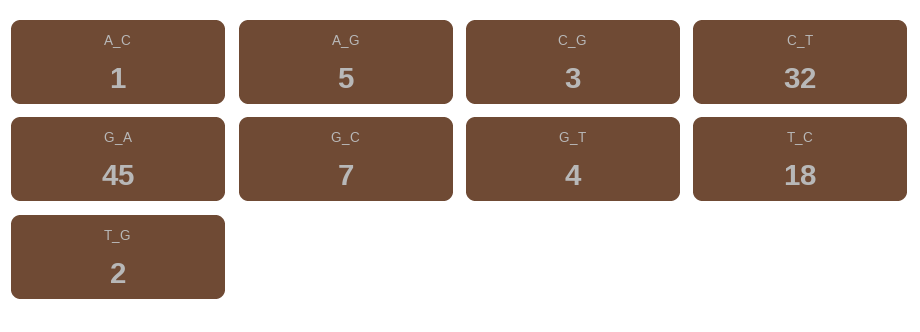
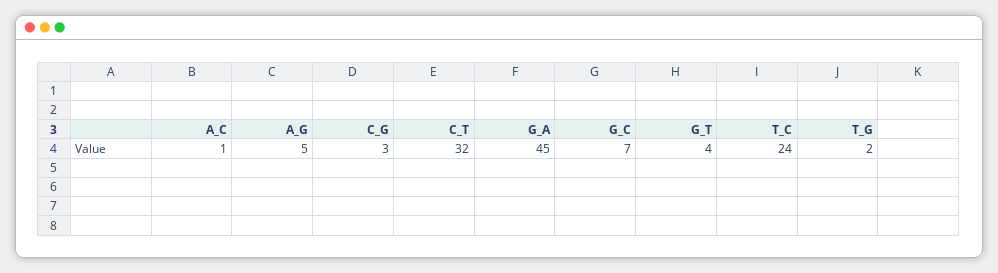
T_C: 18 -> 24

